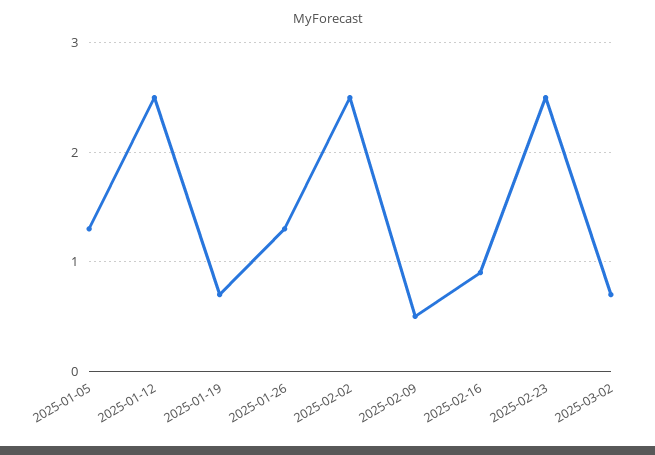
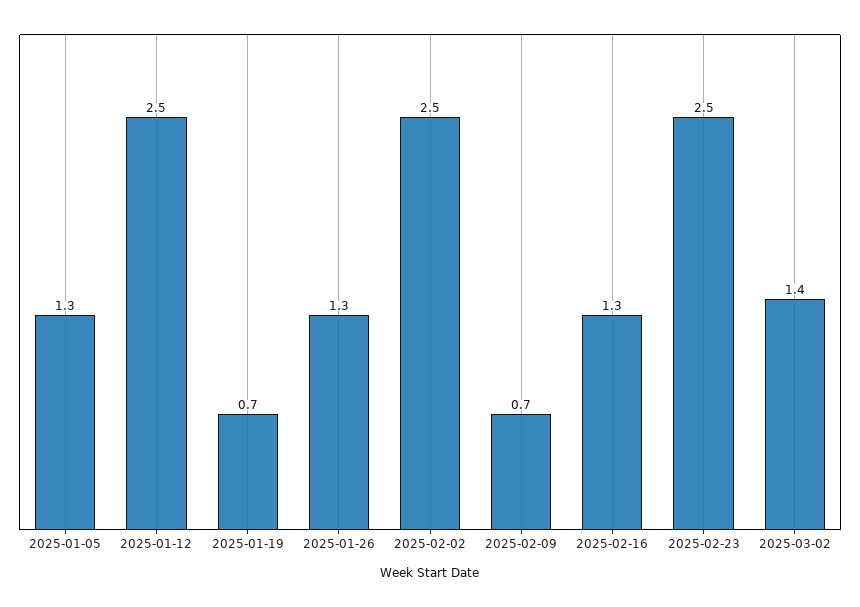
2025-02-09: 0.5 -> 0.7
2025-02-16: 0.9 -> 1.3
2025-03-02: 0.7 -> 1.4

